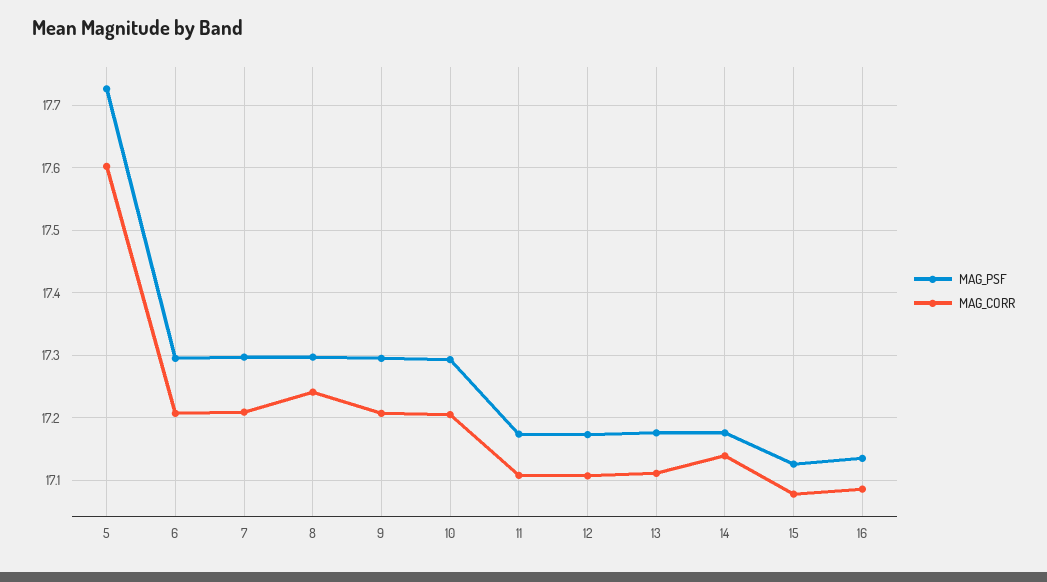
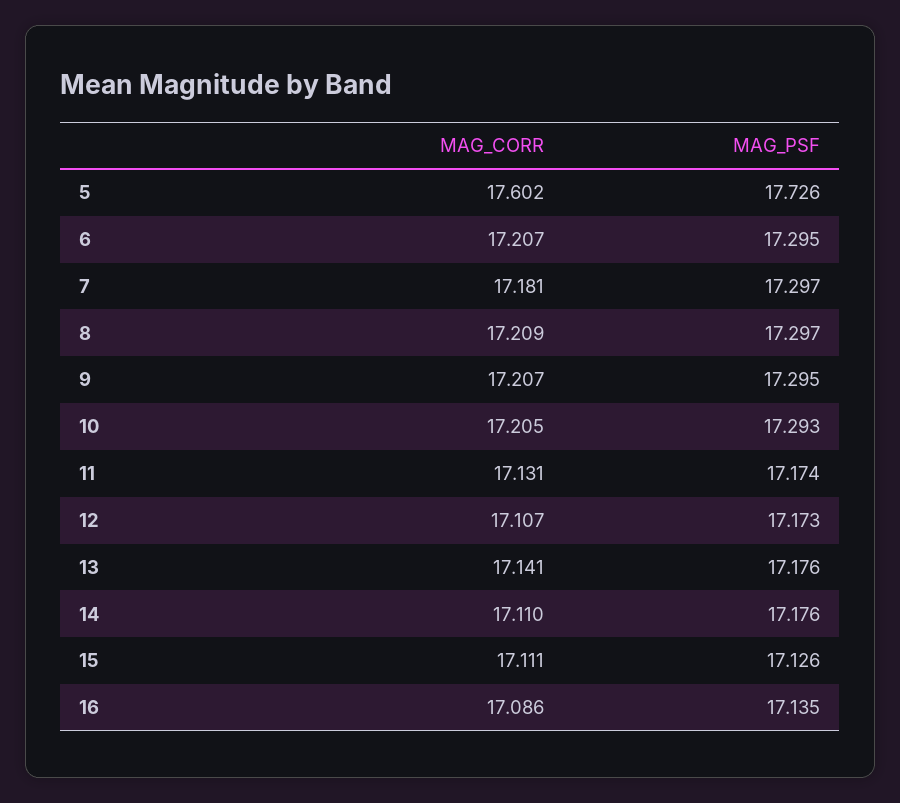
MAG_CORR, 7: 17.21 -> 17.181
MAG_CORR, 8: 17.24 -> 17.209
MAG_CORR, 11: 17.11 -> 17.131
MAG_CORR, 13: 17.11 -> 17.141
MAG_CORR, 14: 17.14 -> 17.11
MAG_CORR, 15: 17.08 -> 17.111

